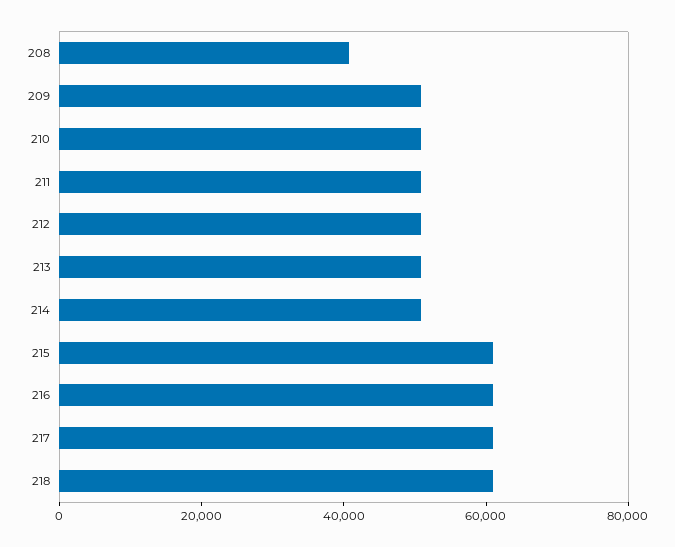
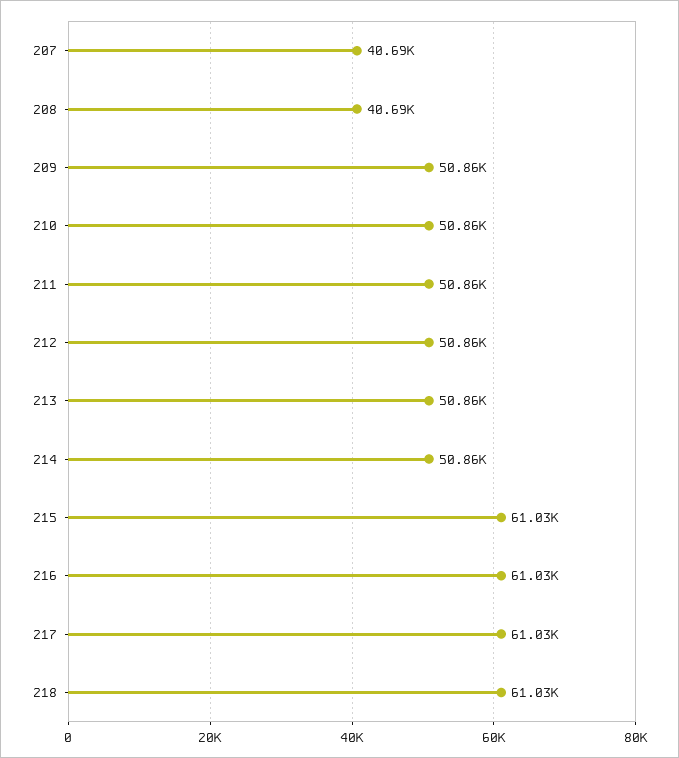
207: none -> 40690

